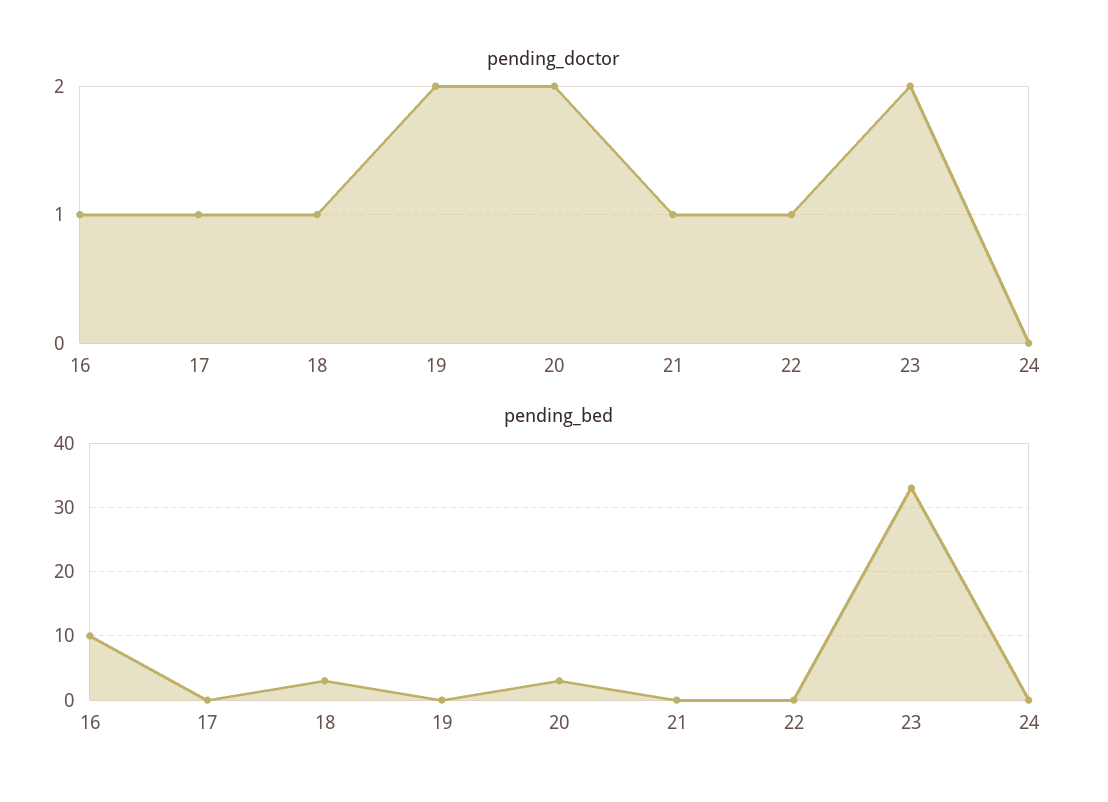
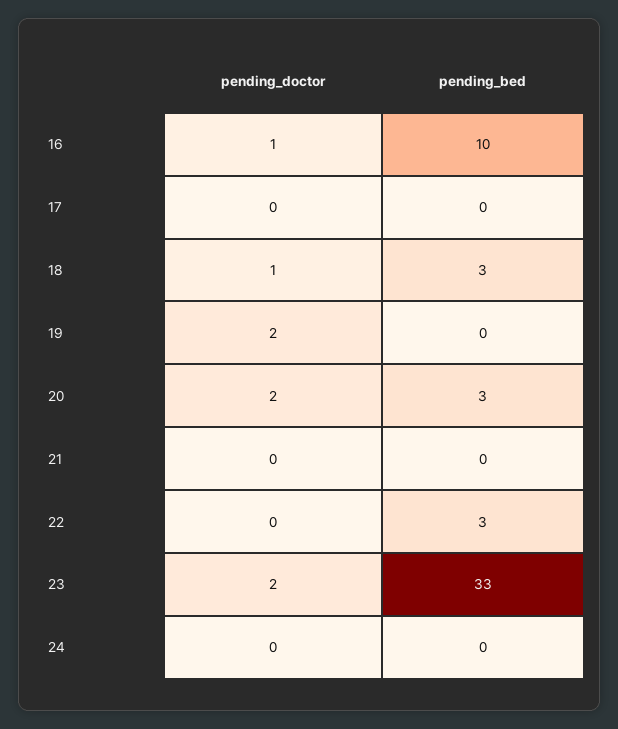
pending_doctor, 17: 1 -> 0
pending_doctor, 21: 1 -> 0
pending_doctor, 22: 1 -> 0
pending_bed, 22: 0 -> 3

